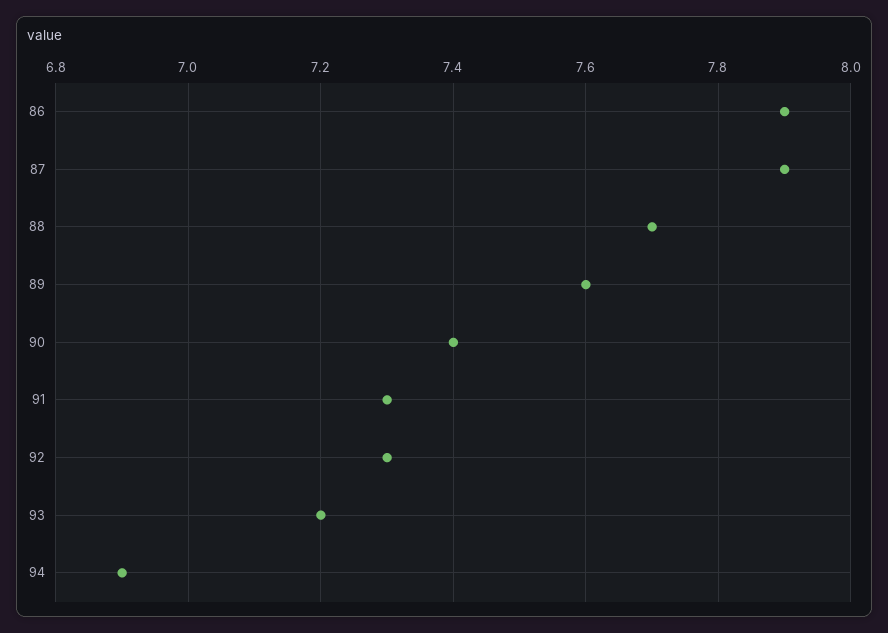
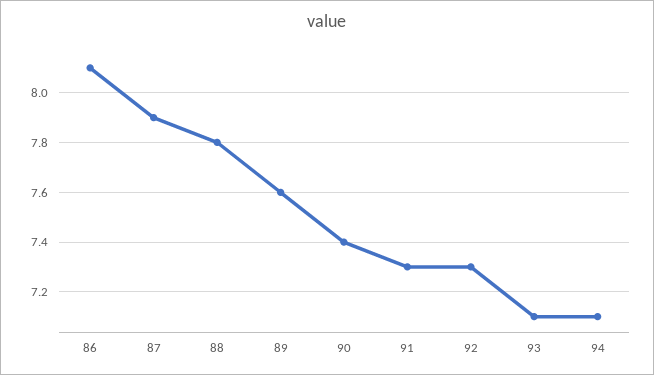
86: 7.9 -> 8.1
88: 7.7 -> 7.8
93: 7.2 -> 7.1
94: 6.9 -> 7.1

